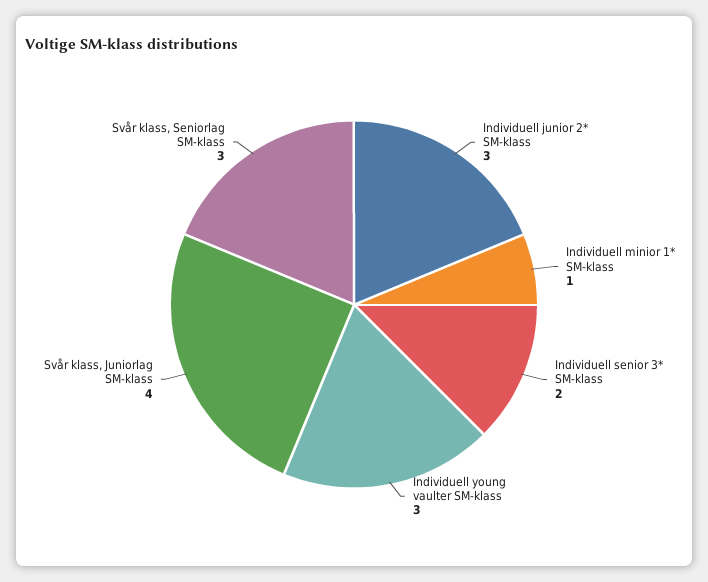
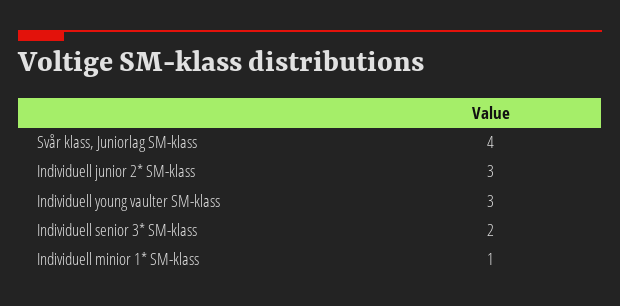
Svår klass, Seniorlag SM-klass: 3 -> none

